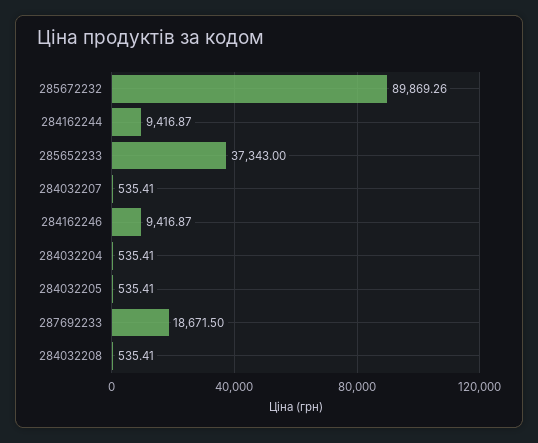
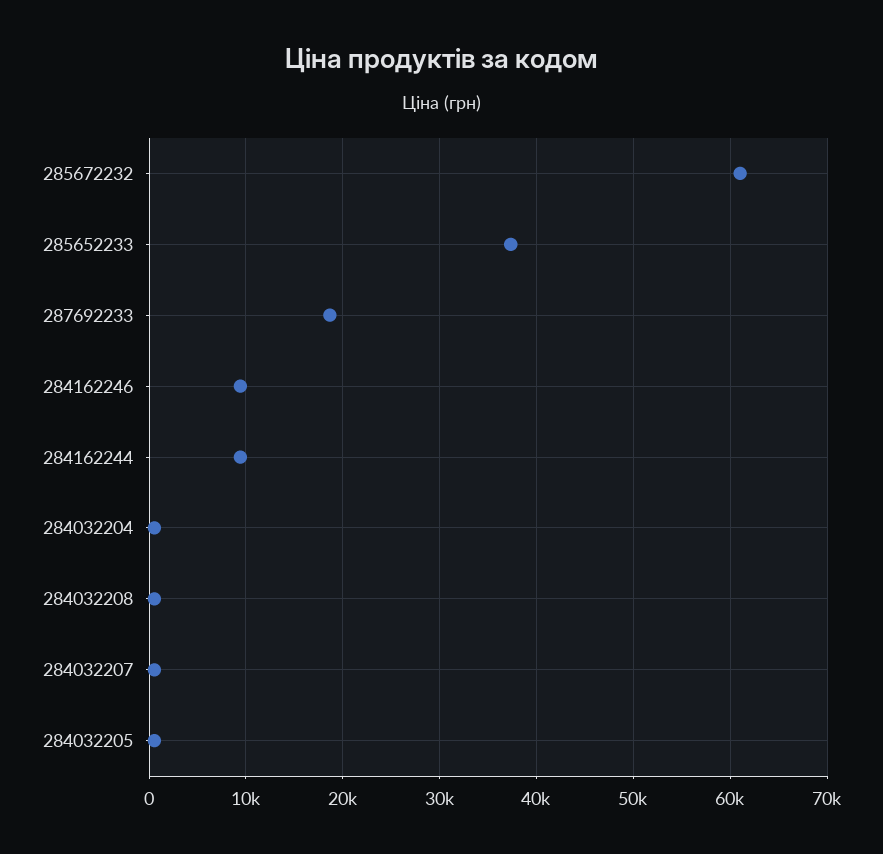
285672232: 89869.26 -> 61000

